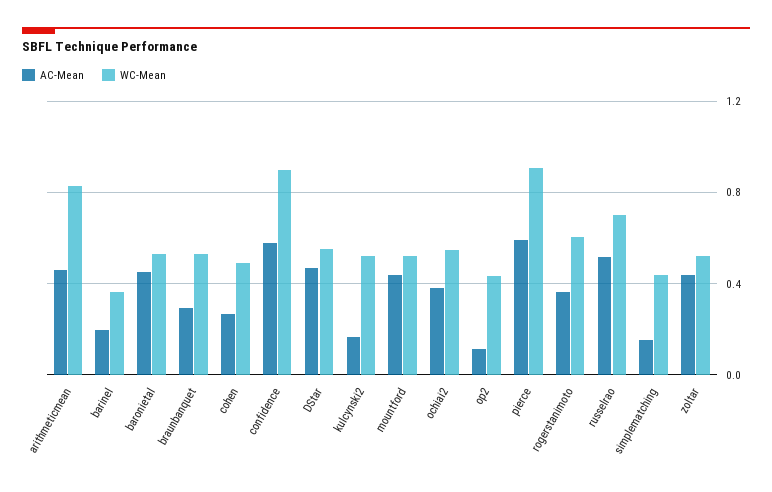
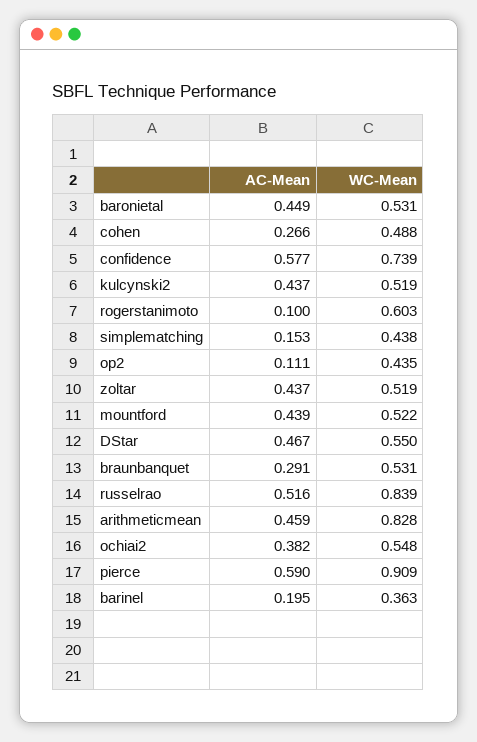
WC-Mean, confidence: 0.9 -> 0.739
AC-Mean, kulcynski2: 0.15 -> 0.437
AC-Mean, rogerstanimoto: 0.35 -> 0.1
WC-Mean, russelrao: 0.7 -> 0.839

